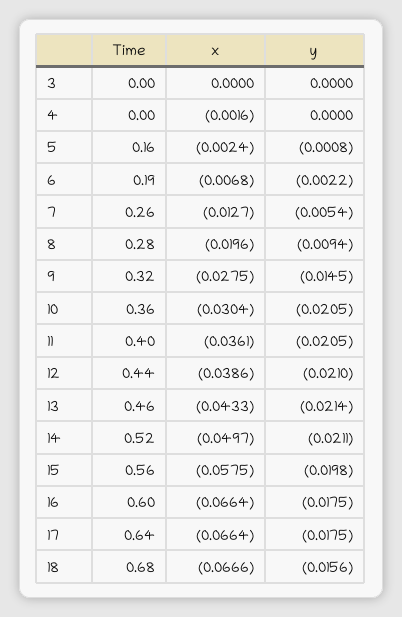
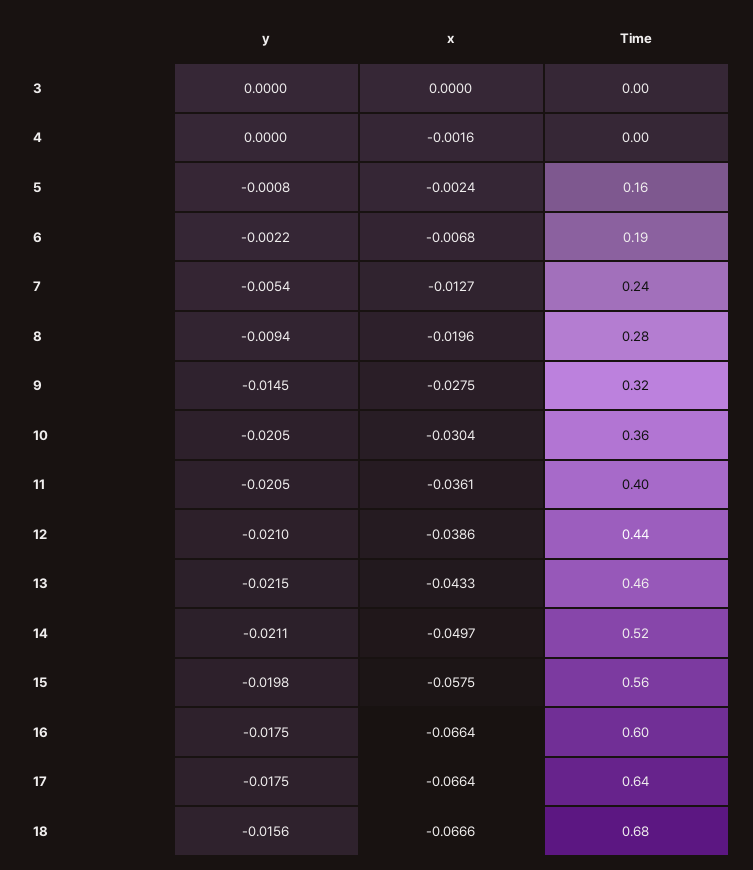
Time, 7: 0.26 -> 0.24
y, 13: -0.0214 -> -0.0215

